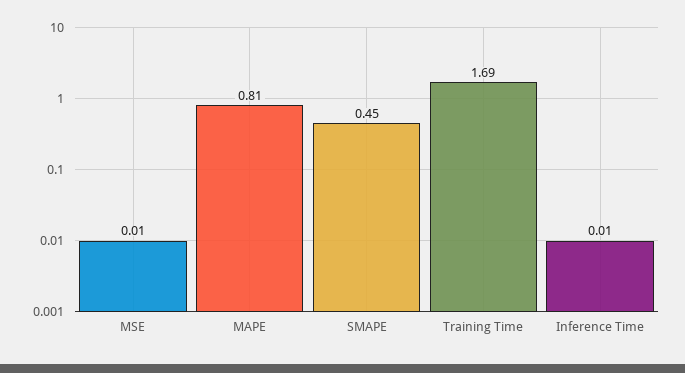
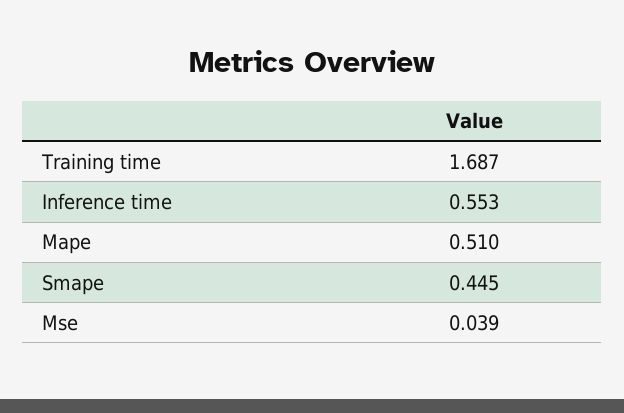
MSE: 0.01 -> 0.039
MAPE: 0.81 -> 0.51
Inference Time: 0.01 -> 0.553

